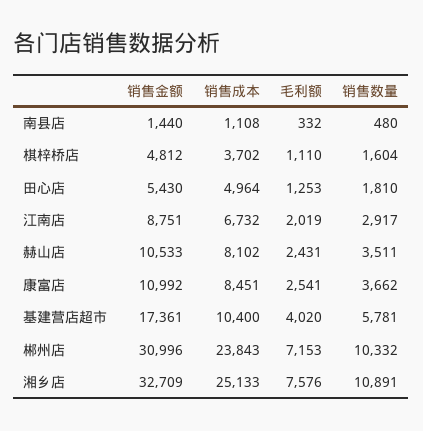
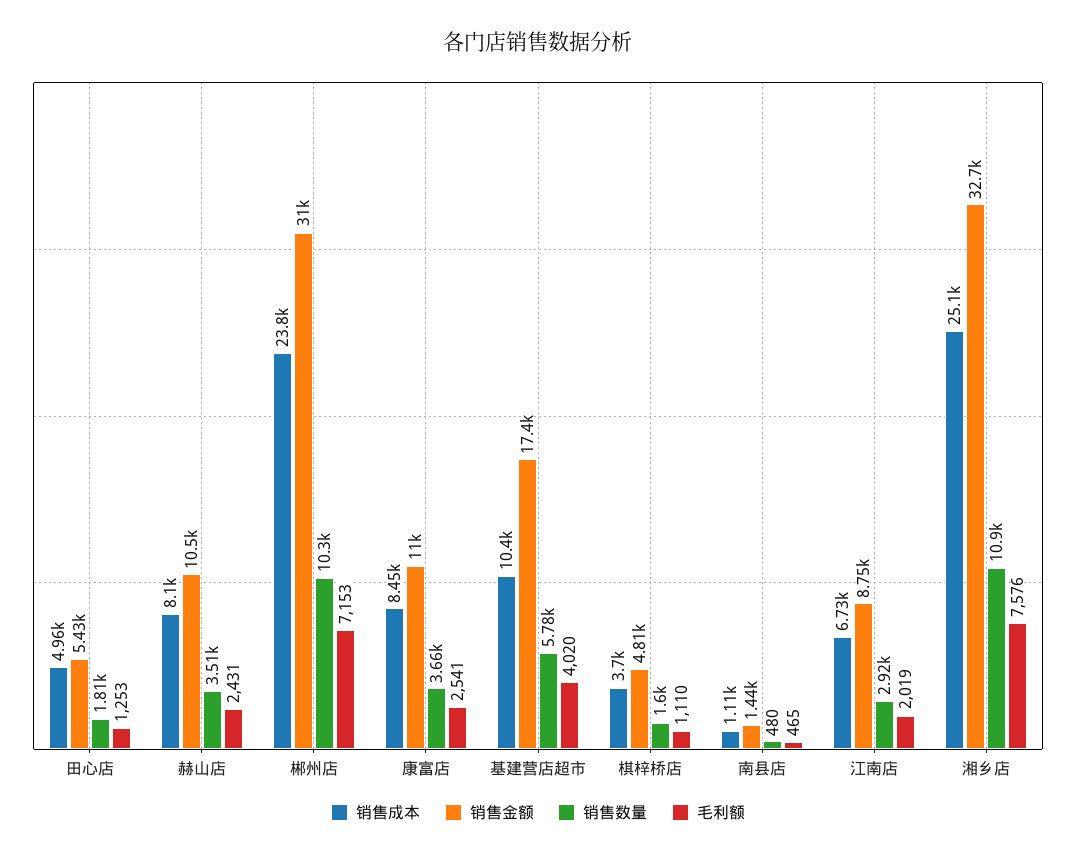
毛利额, 南县店: 332 -> 465

